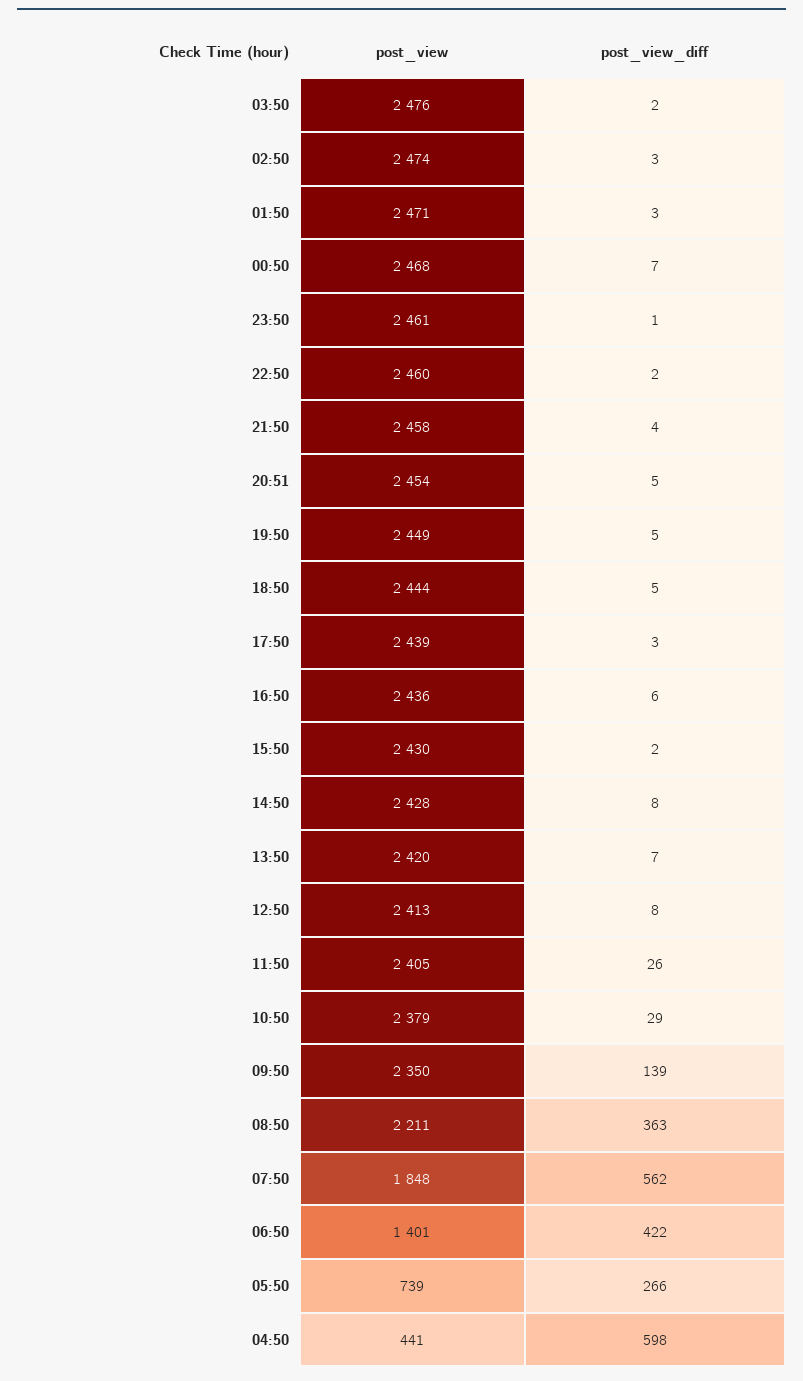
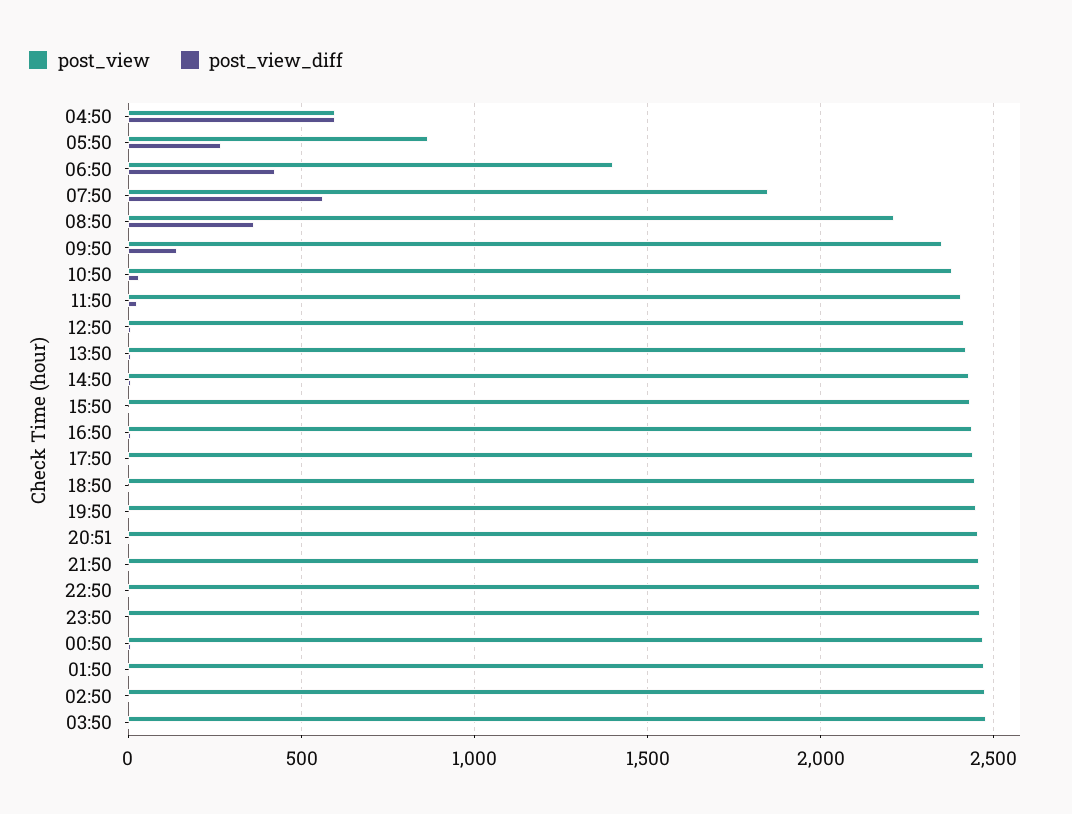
post_view, 05:50: 739 -> 850
post_view, 04:50: 441 -> 600

